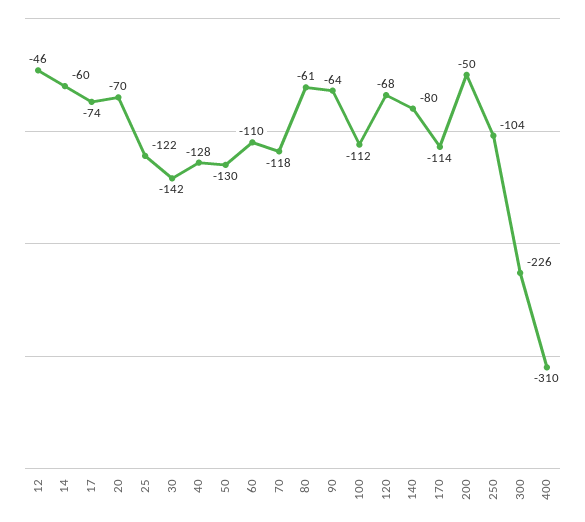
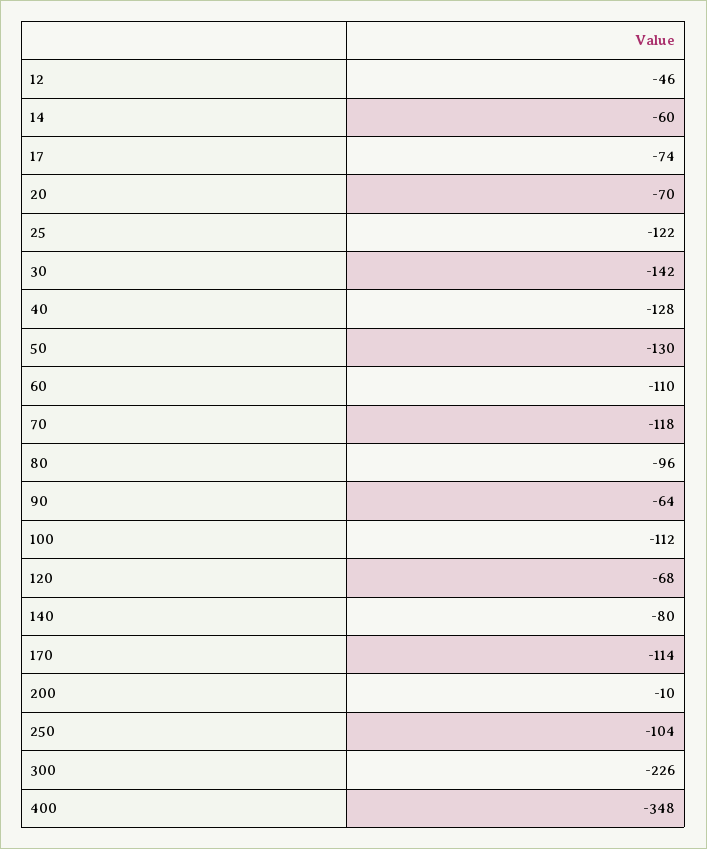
80: -61 -> -96
200: -50 -> -10
400: -310 -> -348

